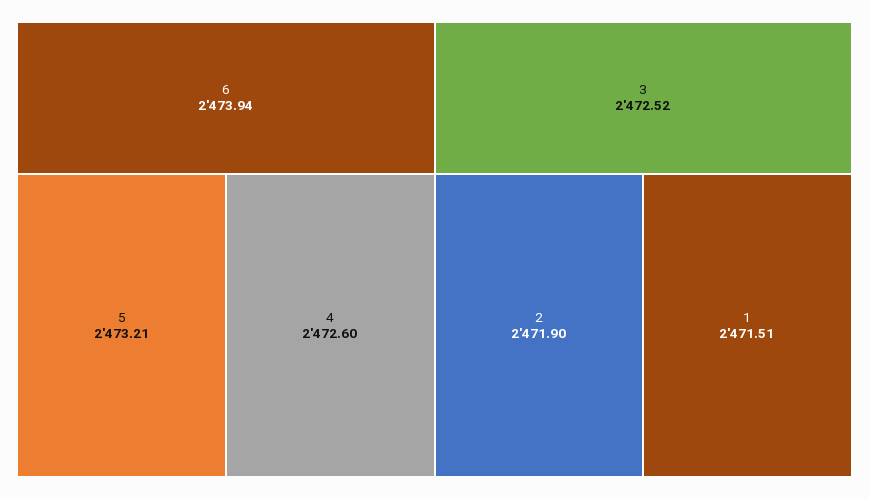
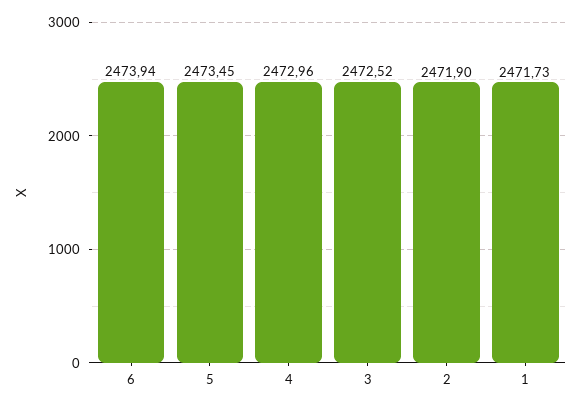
5: 2473.21 -> 2473.45
4: 2472.6 -> 2472.96
1: 2471.51 -> 2471.73

